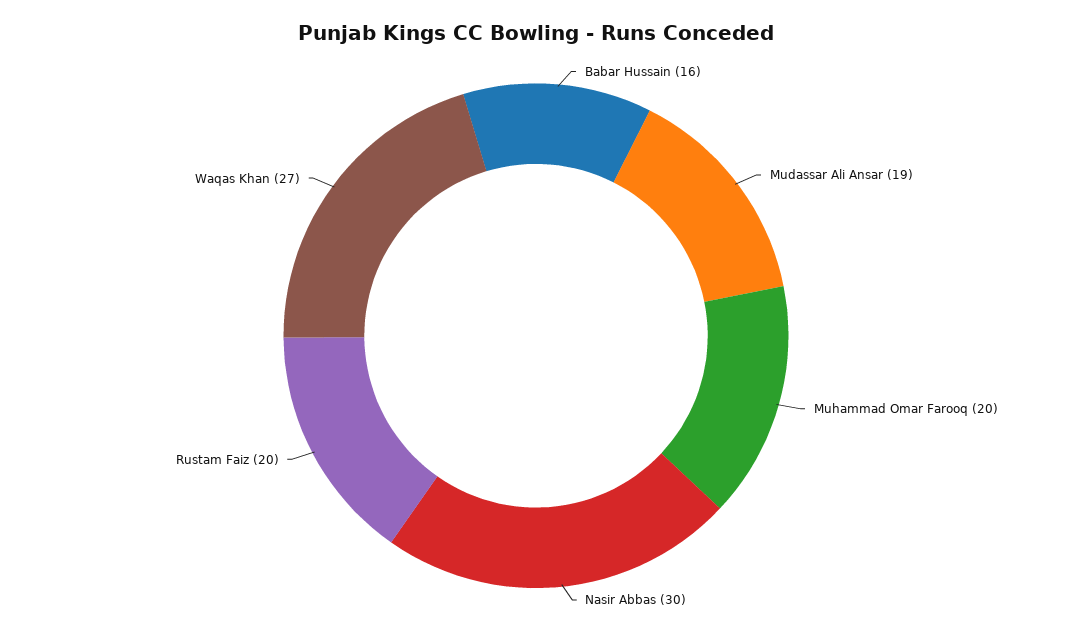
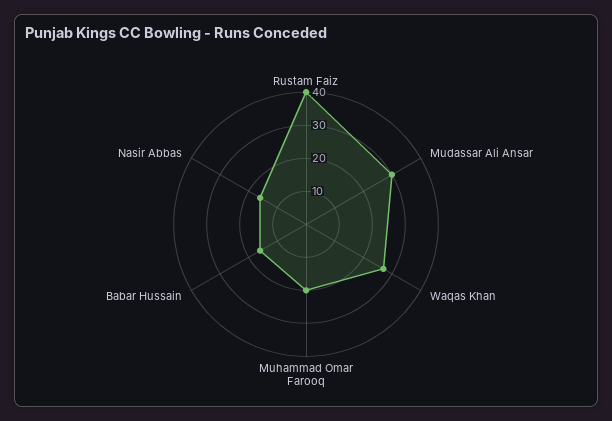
Mudassar Ali Ansar: 19 -> 30
Nasir Abbas: 30 -> 15
Rustam Faiz: 20 -> 40

